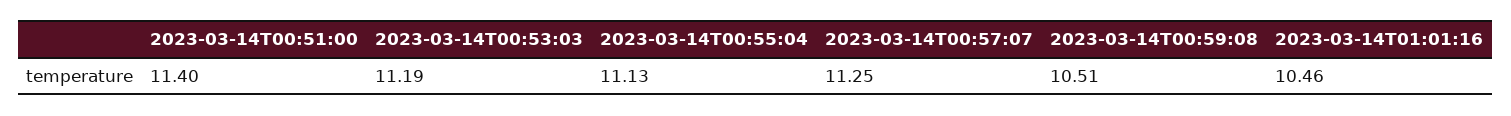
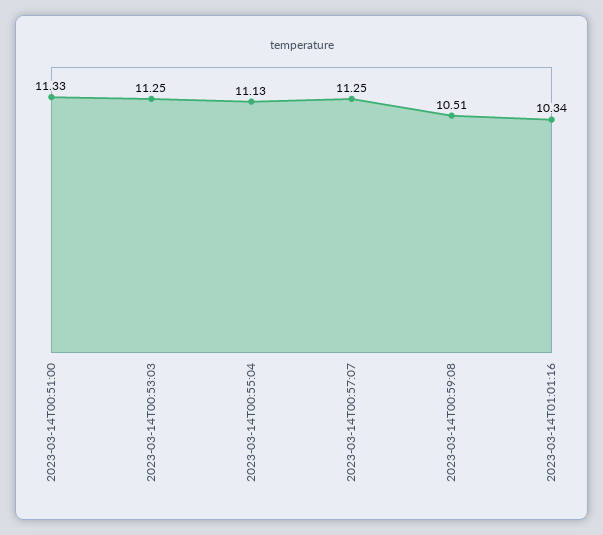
2023-03-14T00:51:00: 11.4 -> 11.33
2023-03-14T00:53:03: 11.19 -> 11.25
2023-03-14T01:01:16: 10.46 -> 10.34

